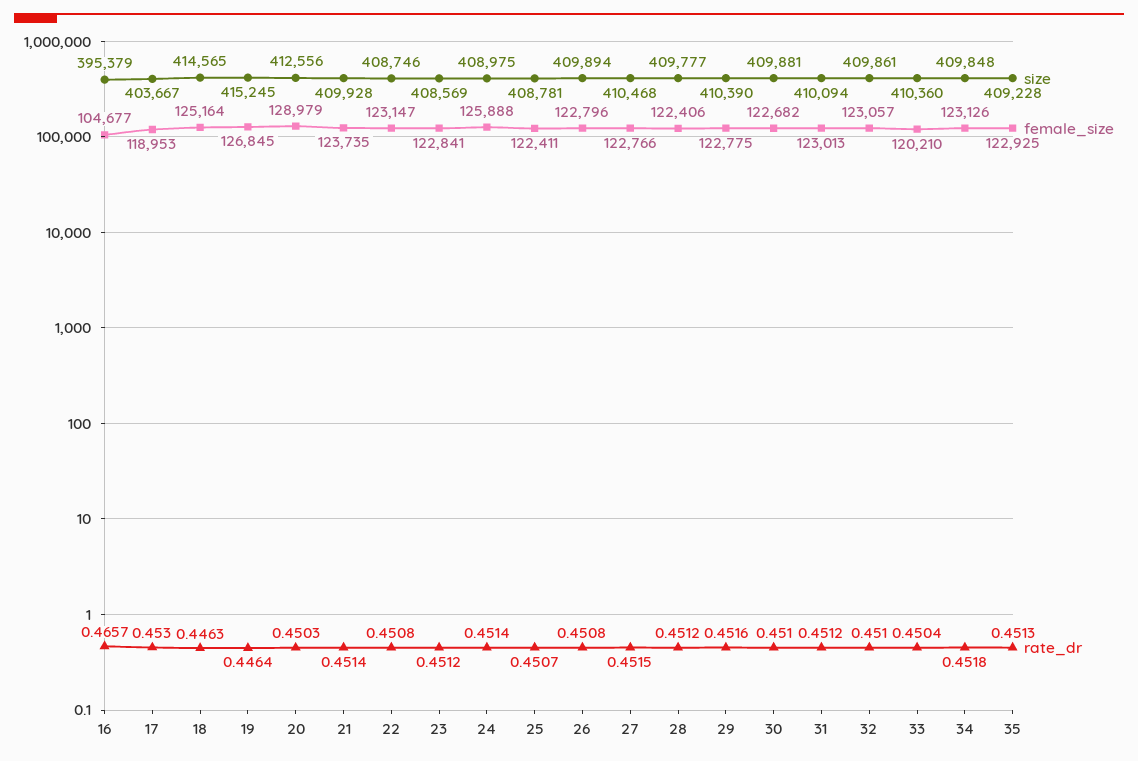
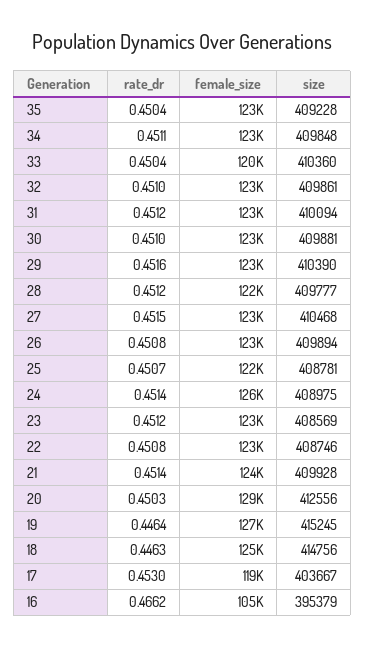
rate_dr, 16: 0.4657 -> 0.4662
size, 18: 414565 -> 414756
rate_dr, 34: 0.4518 -> 0.4511
rate_dr, 35: 0.4513 -> 0.4504

